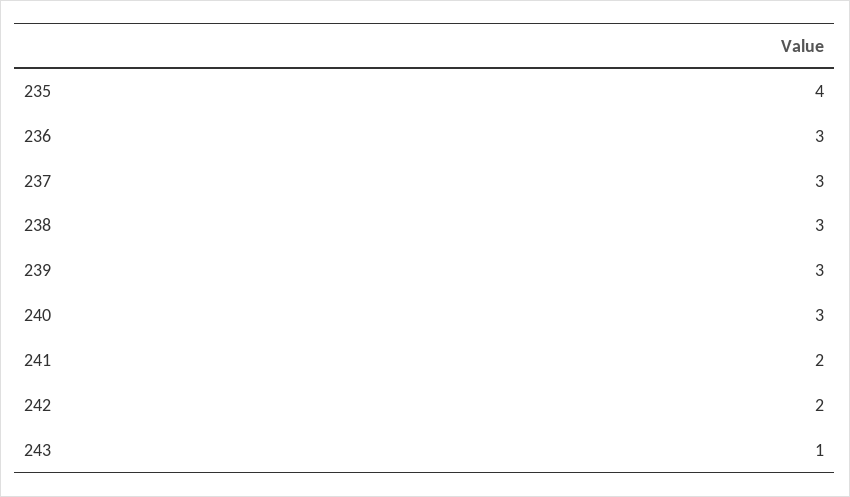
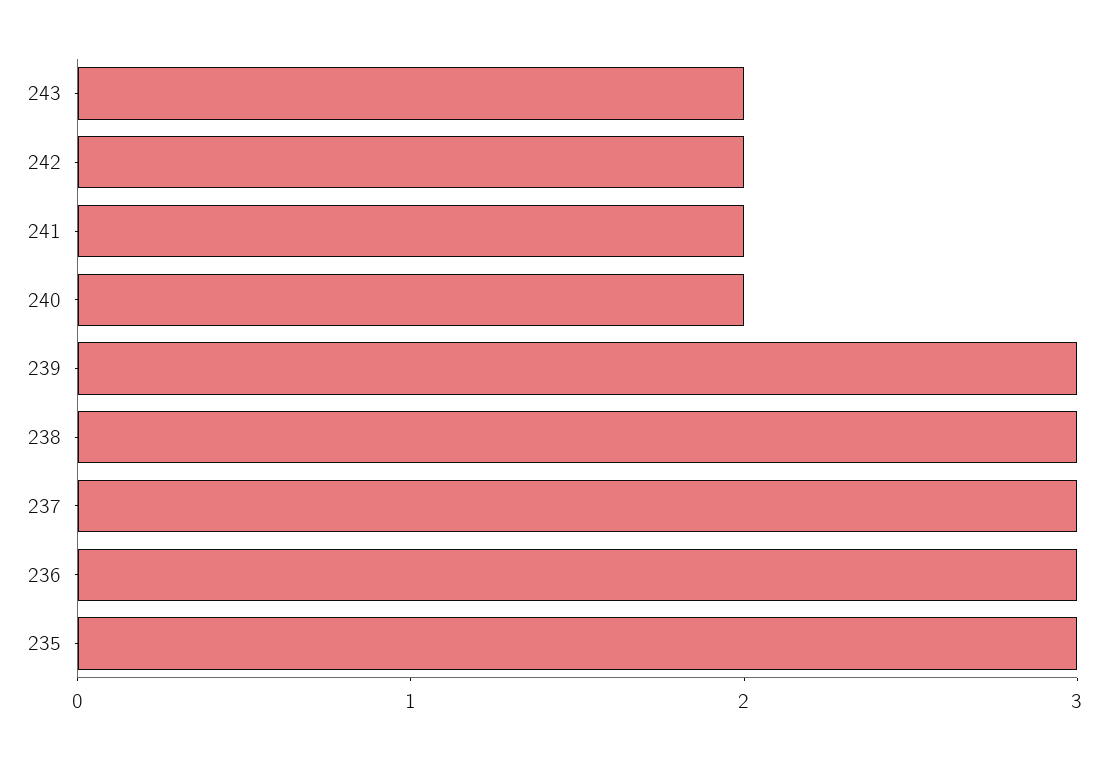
235: 4 -> 3
240: 3 -> 2
243: 1 -> 2

